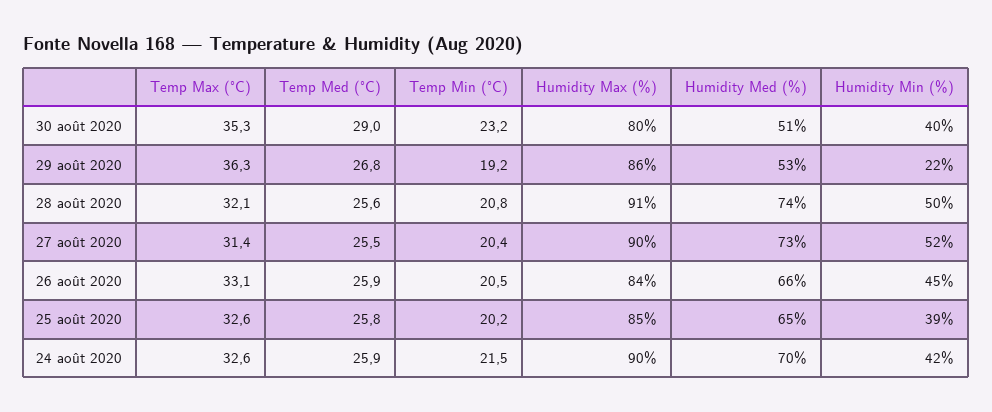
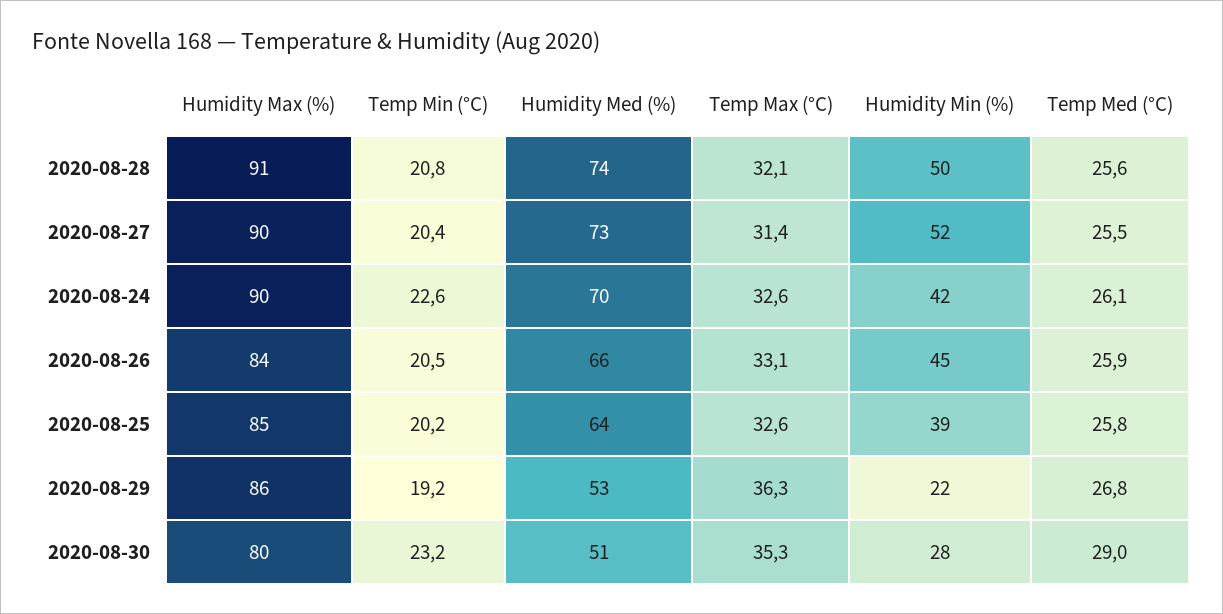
Humidity Min (%), 30 août 2020: 40 -> 28
Humidity Med (%), 25 août 2020: 65 -> 64
Temp Med (°C), 24 août 2020: 25.9 -> 26.1
Temp Min (°C), 24 août 2020: 21.5 -> 22.6

